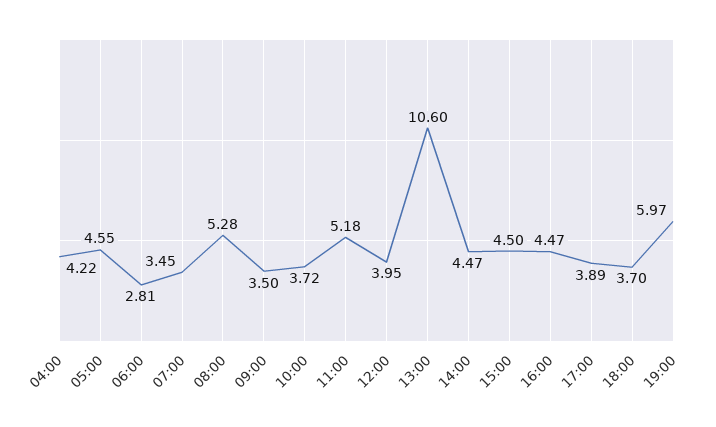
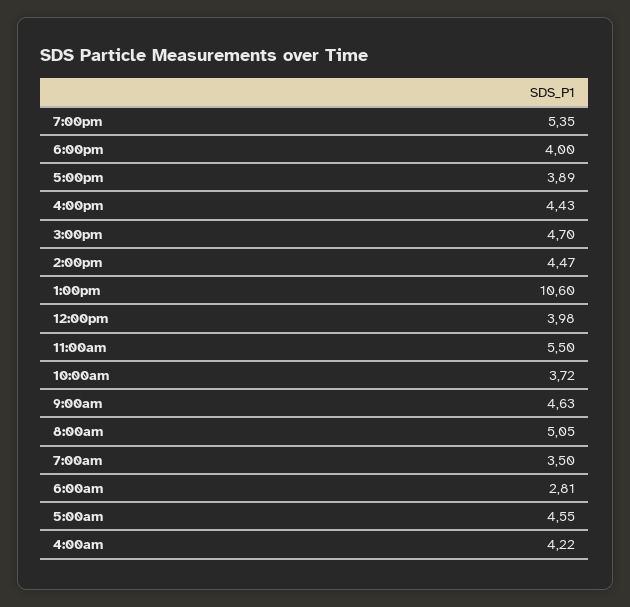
07:00: 3.45 -> 3.5
08:00: 5.28 -> 5.05
09:00: 3.5 -> 4.63
11:00: 5.18 -> 5.5
12:00: 3.95 -> 3.98
15:00: 4.5 -> 4.7
16:00: 4.47 -> 4.43
18:00: 3.7 -> 4
19:00: 5.97 -> 5.35

